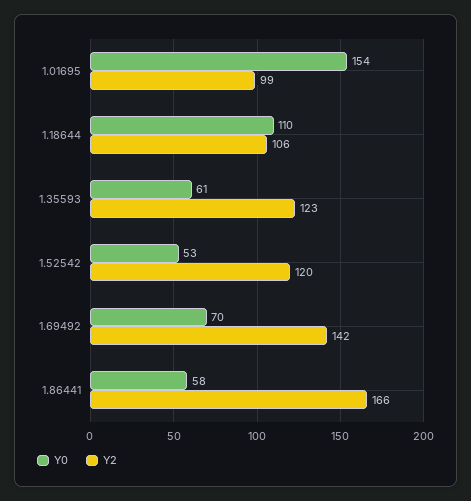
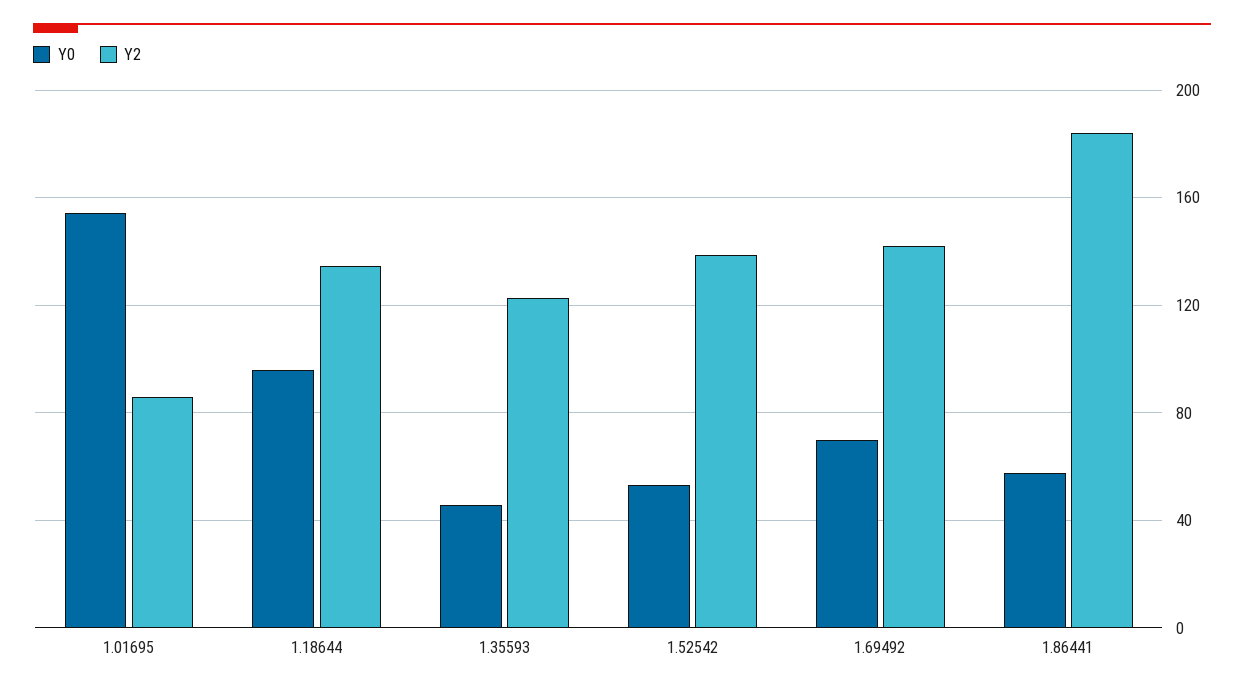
Y2, 1.01695: 99 -> 85
Y0, 1.18644: 110 -> 95
Y2, 1.18644: 106 -> 135
Y0, 1.35593: 61 -> 45
Y2, 1.52542: 120 -> 140
Y2, 1.86441: 166 -> 185

